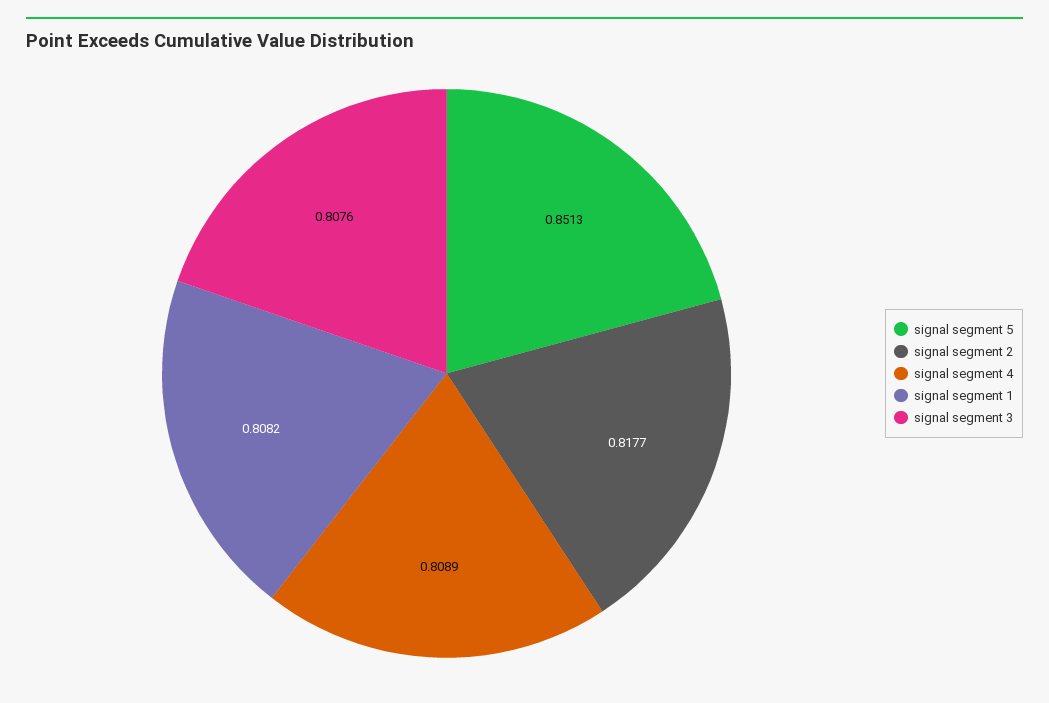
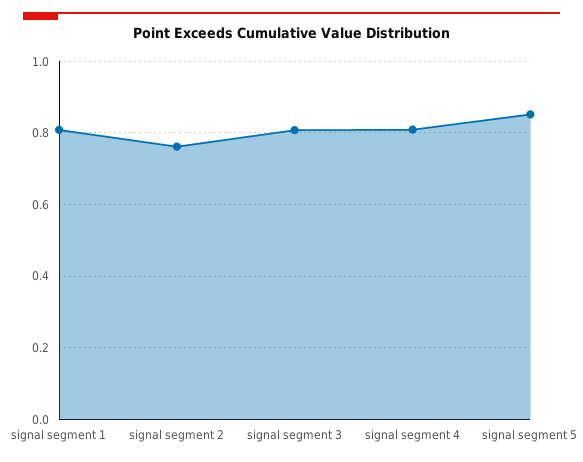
signal segment 2: 0.8177 -> 0.76

